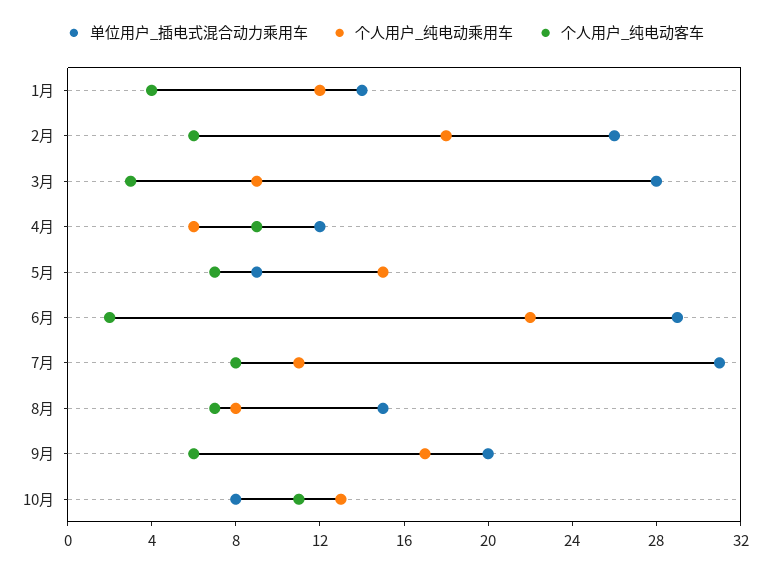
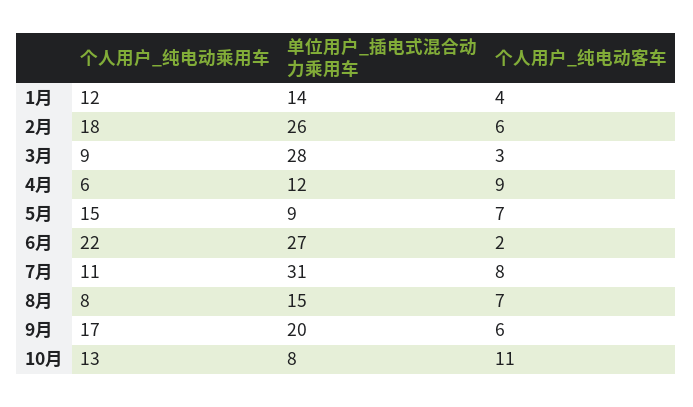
单位用户_插电式混合动力乘用车, 6月: 29 -> 27

